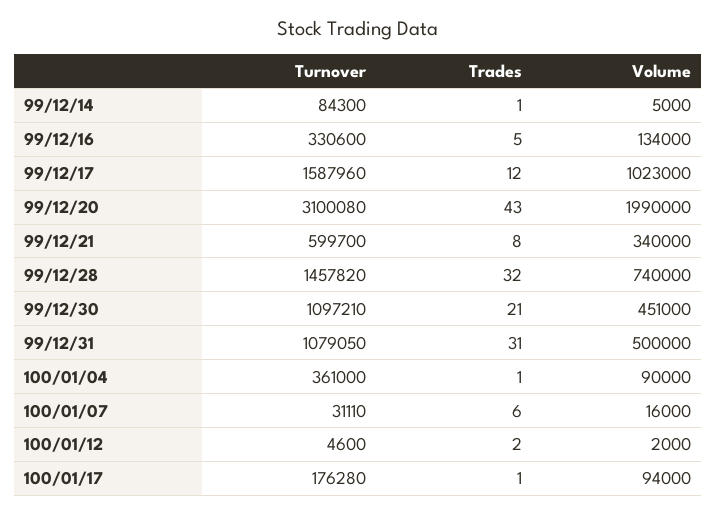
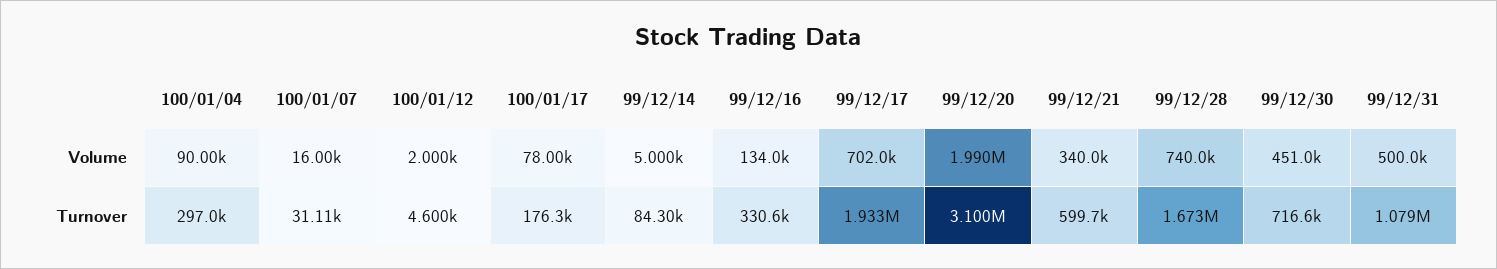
Trades, 99/12/14: 1 -> none
Trades, 99/12/16: 5 -> none
Turnover, 99/12/17: 1587960 -> 1933000
Trades, 99/12/17: 12 -> none
Volume, 99/12/17: 1023000 -> 702000
Trades, 99/12/20: 43 -> none
Trades, 99/12/21: 8 -> none
Turnover, 99/12/28: 1457820 -> 1673000
Trades, 99/12/28: 32 -> none
Turnover, 99/12/30: 1097210 -> 716600
Trades, 99/12/30: 21 -> none
Trades, 99/12/31: 31 -> none
Turnover, 100/01/04: 361000 -> 297000
Trades, 100/01/04: 1 -> none
Trades, 100/01/07: 6 -> none
Trades, 100/01/12: 2 -> none
Trades, 100/01/17: 1 -> none
Volume, 100/01/17: 94000 -> 78000

